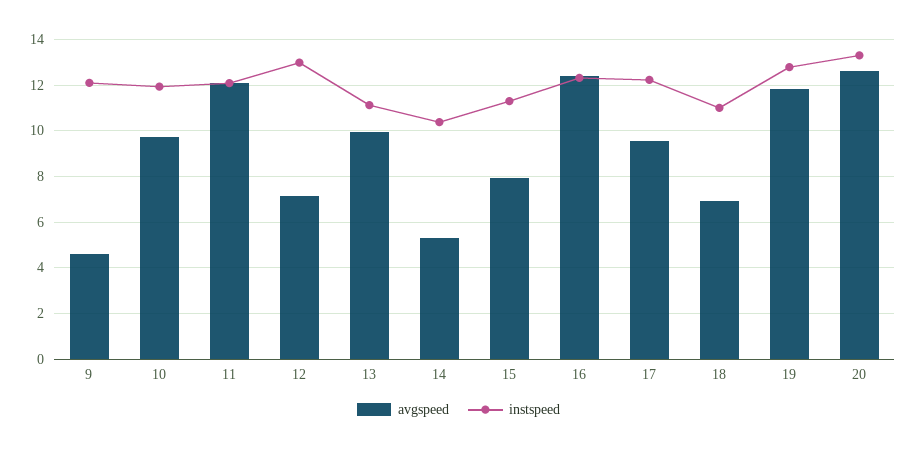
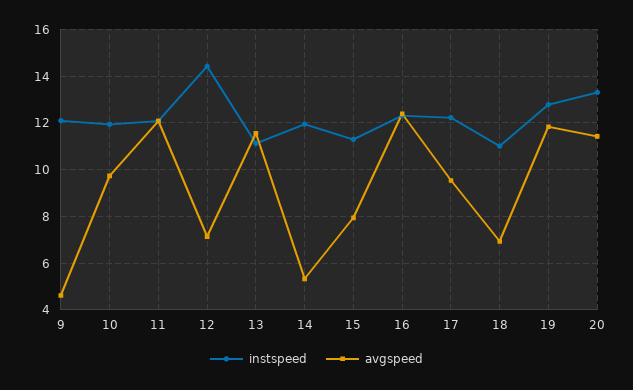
instspeed, 12: 13 -> 14.5
avgspeed, 13: 10 -> 11.5
instspeed, 14: 10.5 -> 12
avgspeed, 20: 12.5 -> 11.5

